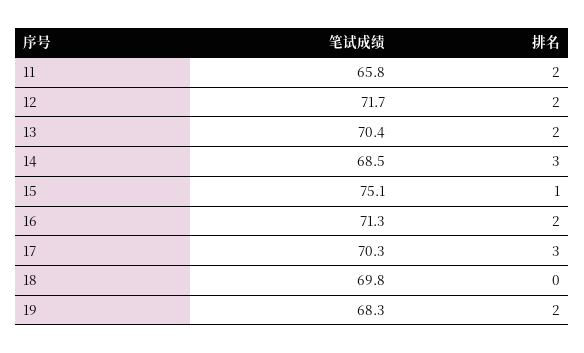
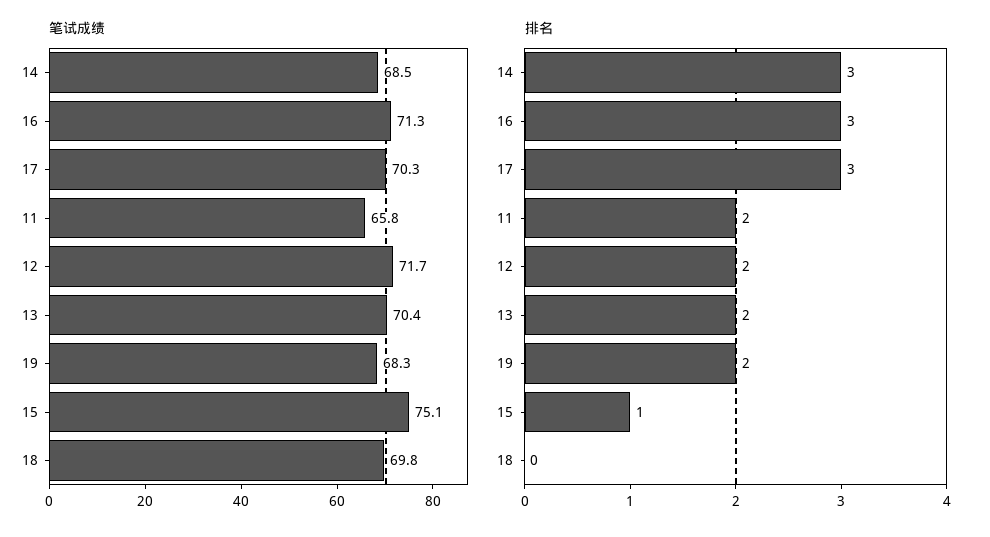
排名, 16: 2 -> 3

